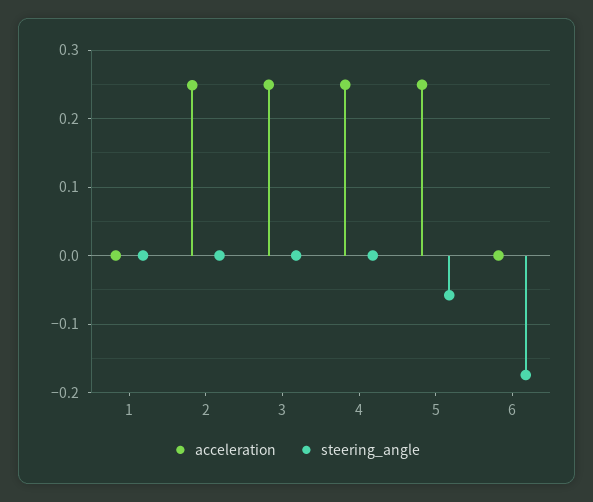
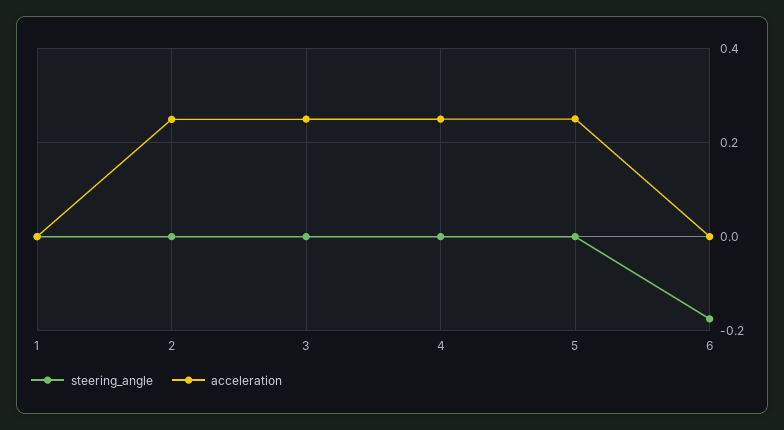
steering_angle, 5: -0.06 -> 0

